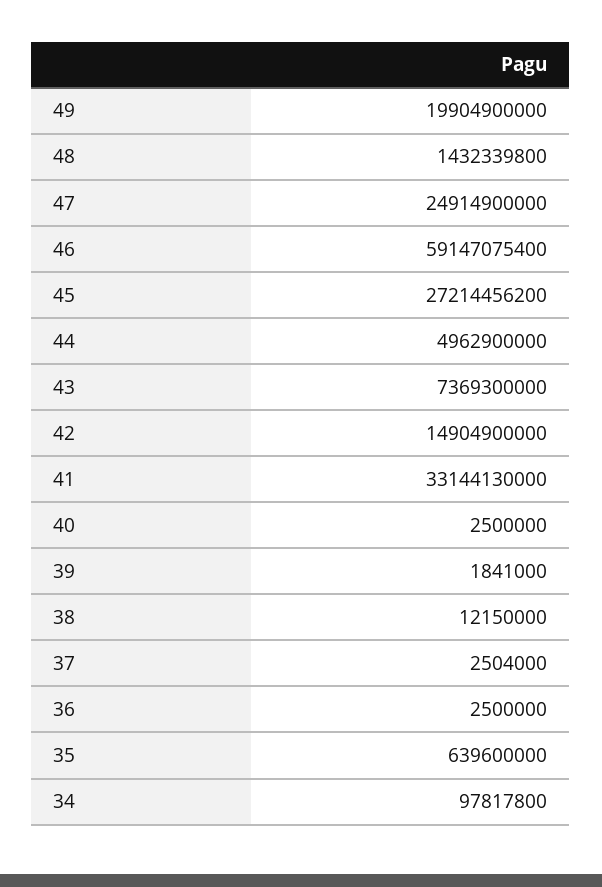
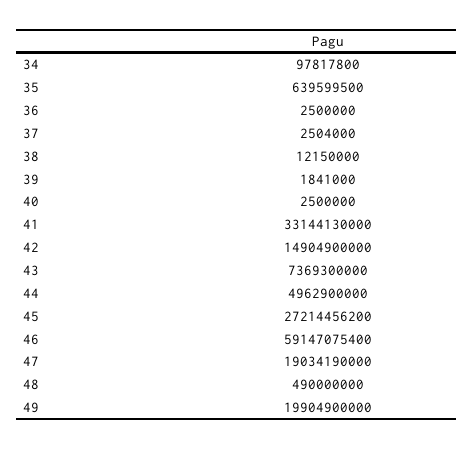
48: 1432339800 -> 490000000
47: 24914900000 -> 19034190000
35: 639600000 -> 639599500

